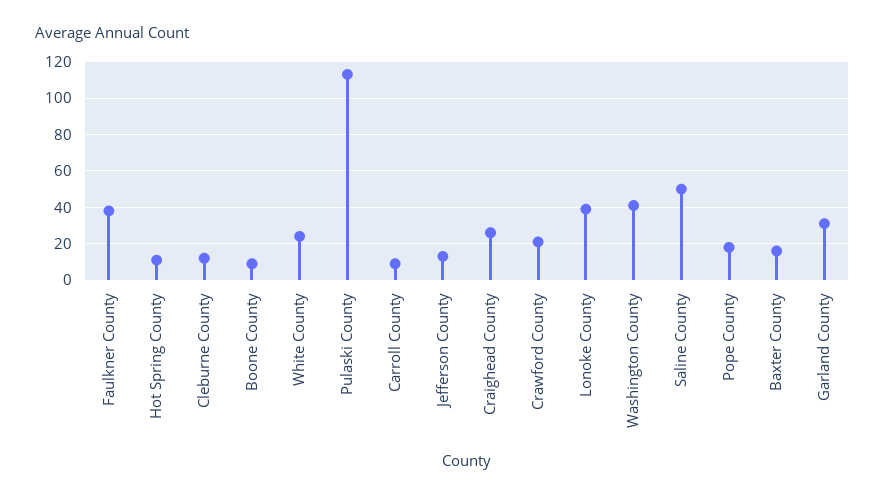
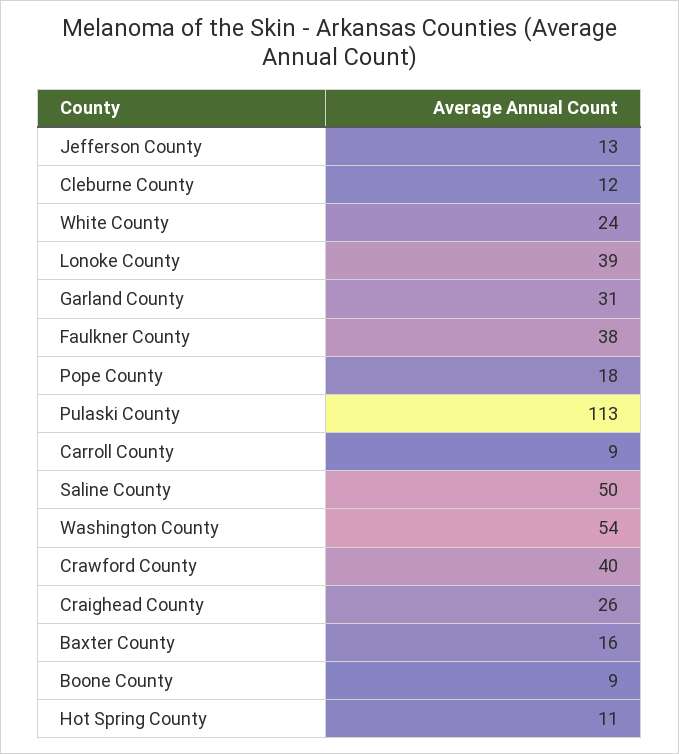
Crawford County: 20 -> 40
Washington County: 40 -> 54

